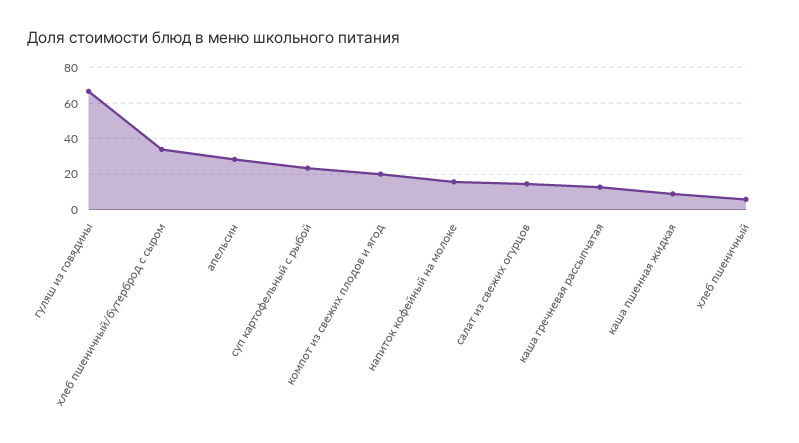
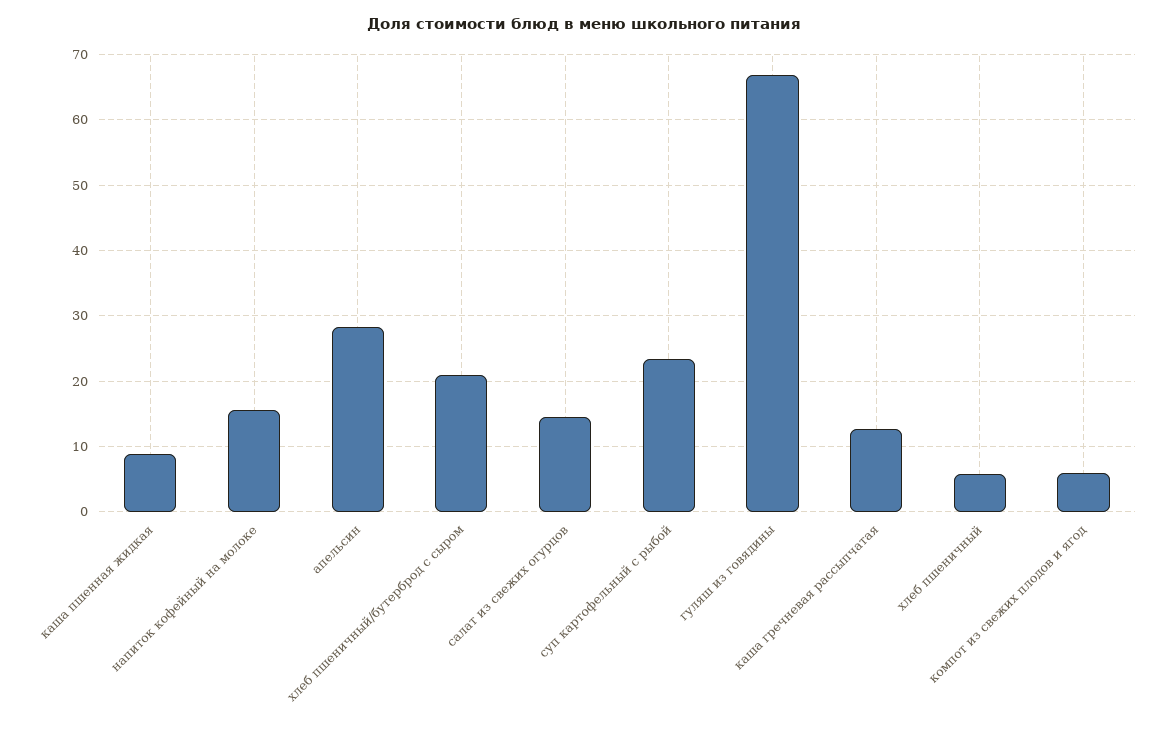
хлеб пшеничный/бутерброд с сыром: 35 -> 21
компот из свежих плодов и ягод: 20 -> 6

